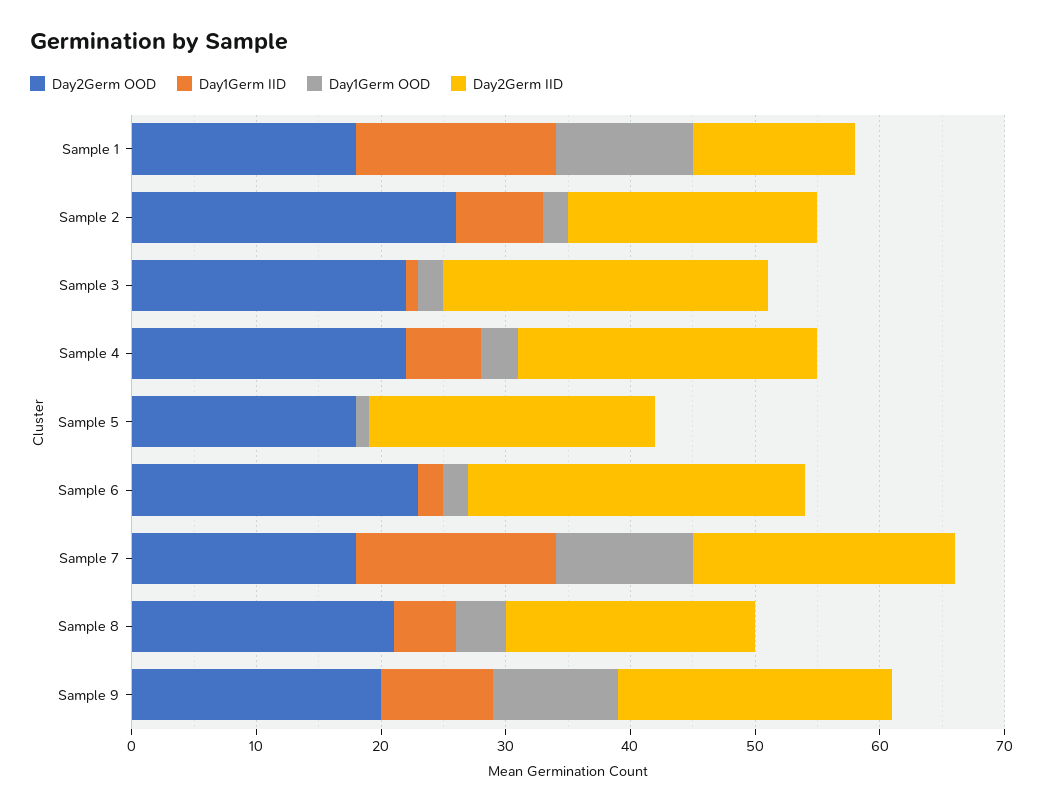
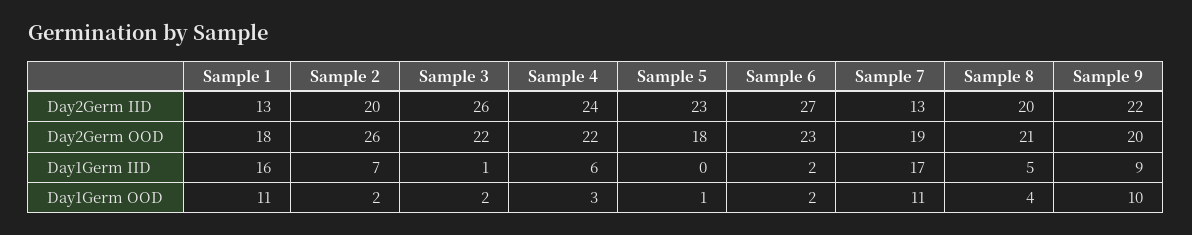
Day2Germ OOD, Sample 7: 18 -> 19
Day1Germ IID, Sample 7: 16 -> 17
Day2Germ IID, Sample 7: 21 -> 13

